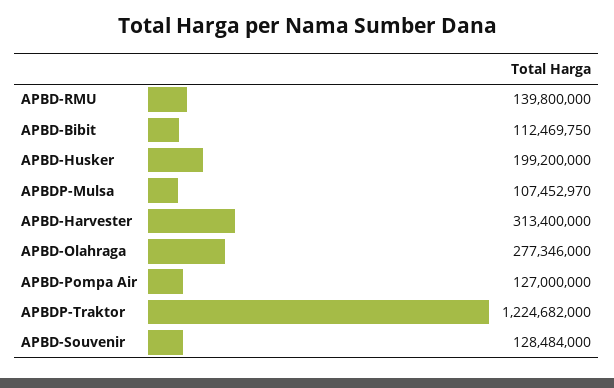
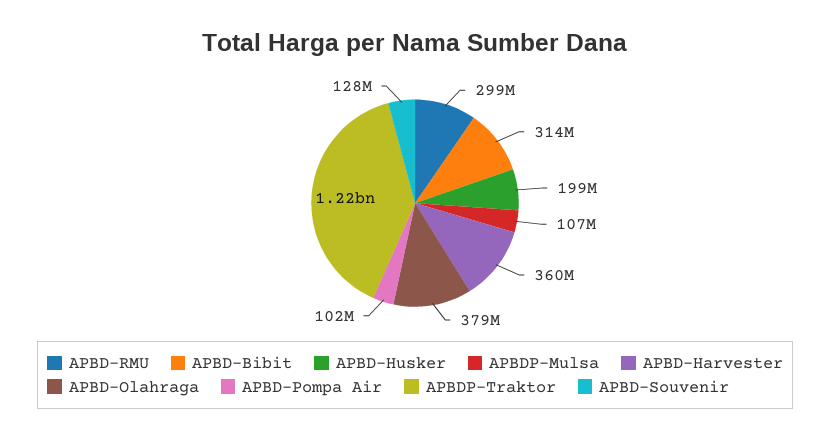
APBD-RMU: 139800000 -> 299000000
APBD-Bibit: 112469750 -> 314000000
APBD-Harvester: 313400000 -> 360000000
APBD-Olahraga: 277346000 -> 379000000
APBD-Pompa Air: 127000000 -> 102000000

